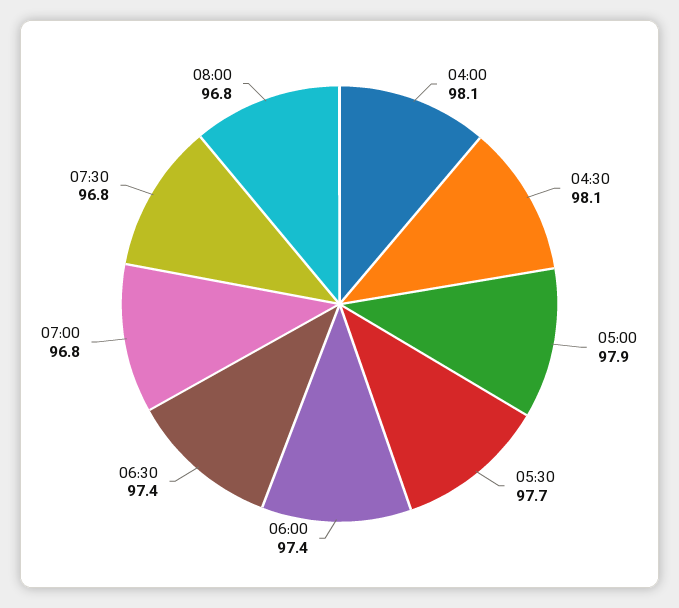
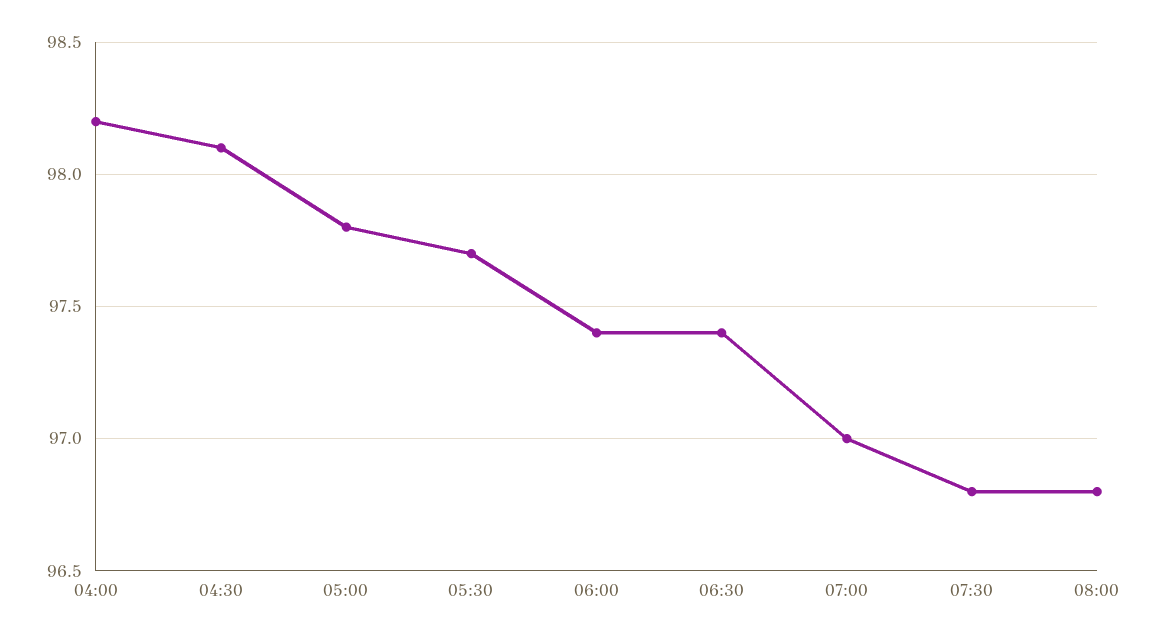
04:00: 98.1 -> 98.2
05:00: 97.9 -> 97.8
07:00: 96.8 -> 97

